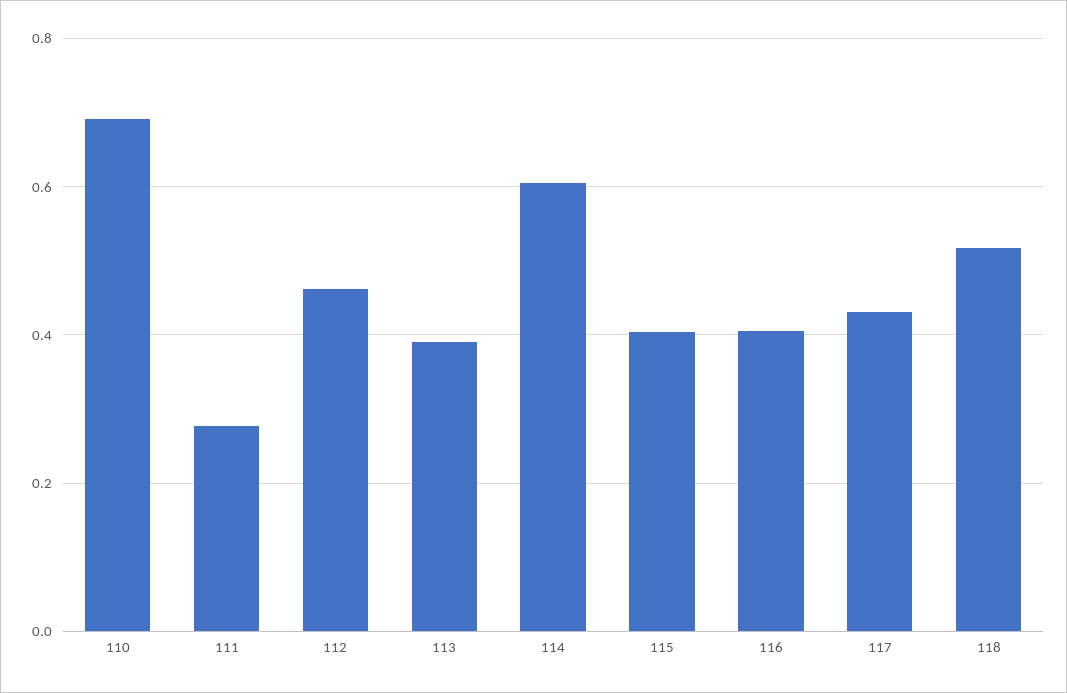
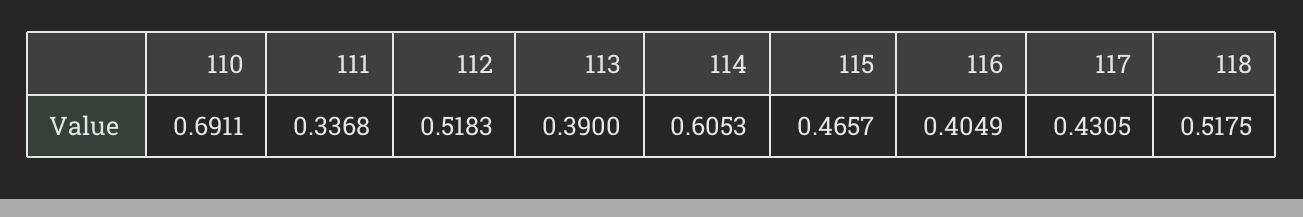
111: 0.28 -> 0.3368
112: 0.46 -> 0.5183
115: 0.4 -> 0.4657

